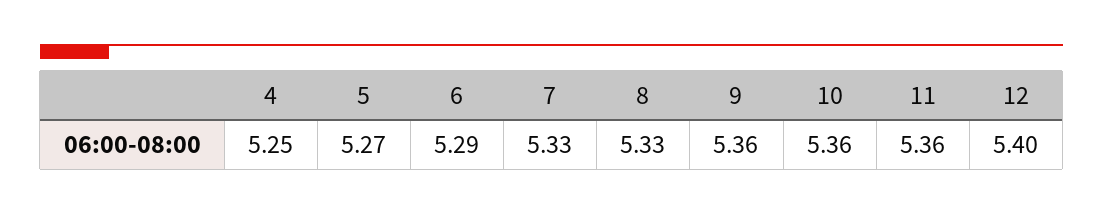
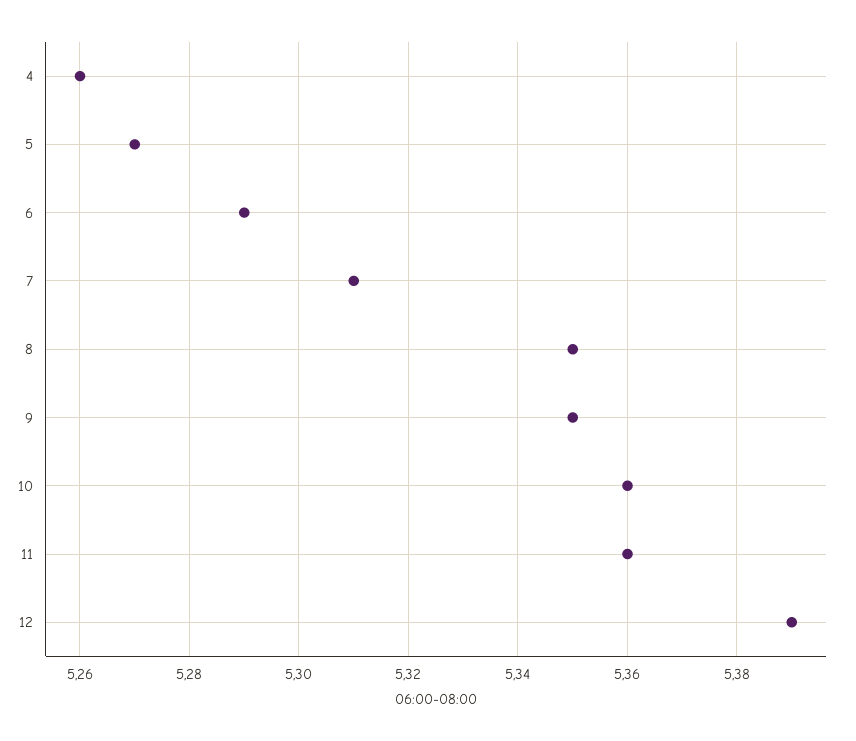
4: 5.25 -> 5.26
7: 5.33 -> 5.31
8: 5.33 -> 5.35
9: 5.36 -> 5.35
12: 5.4 -> 5.39

